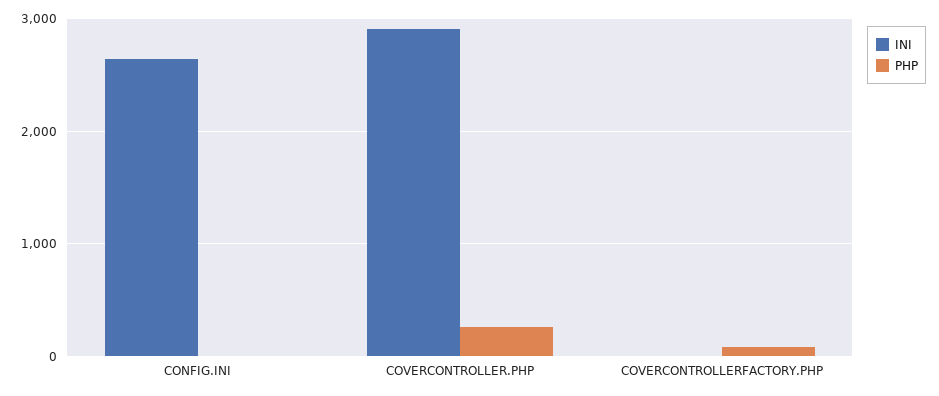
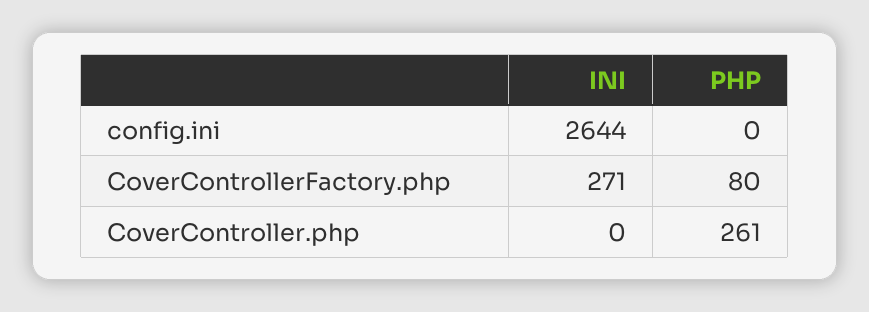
INI, COVERCONTROLLER.PHP: 2900 -> 0
INI, COVERCONTROLLERFACTORY.PHP: 0 -> 271

